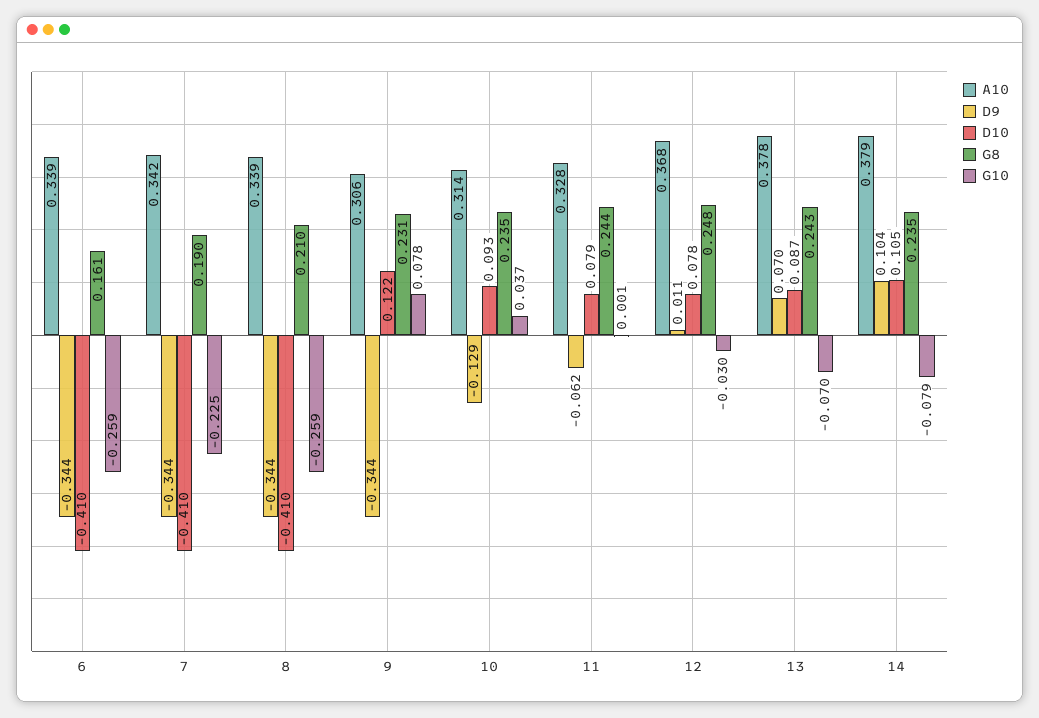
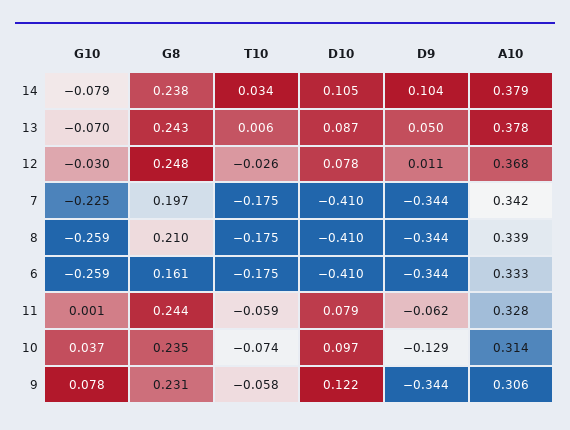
A10, 6: 0.339 -> 0.333
G8, 7: 0.19 -> 0.197
D10, 10: 0.093 -> 0.097
D9, 13: 0.07 -> 0.05
G8, 14: 0.235 -> 0.238
T10, 14: none -> 0.034
T10, 13: none -> 0.006
T10, 12: none -> -0.026
T10, 7: none -> -0.175
T10, 8: none -> -0.175
T10, 6: none -> -0.175
T10, 11: none -> -0.059
T10, 10: none -> -0.074
T10, 9: none -> -0.058

